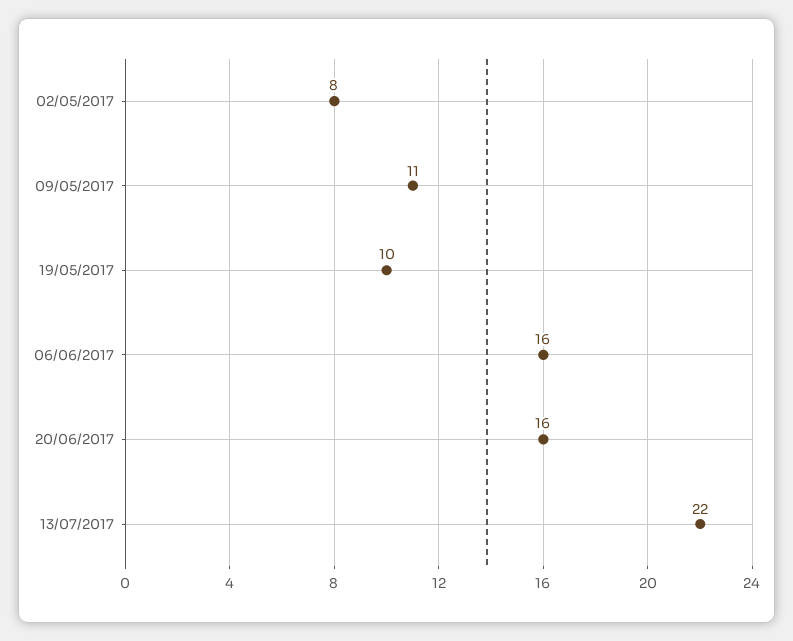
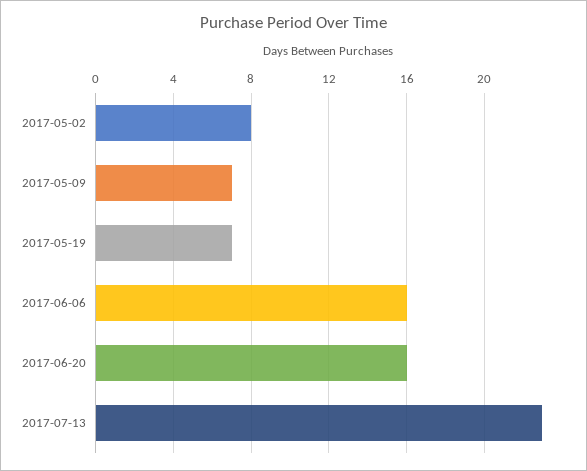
09/05/2017: 11 -> 7
19/05/2017: 10 -> 7
13/07/2017: 22 -> 23

